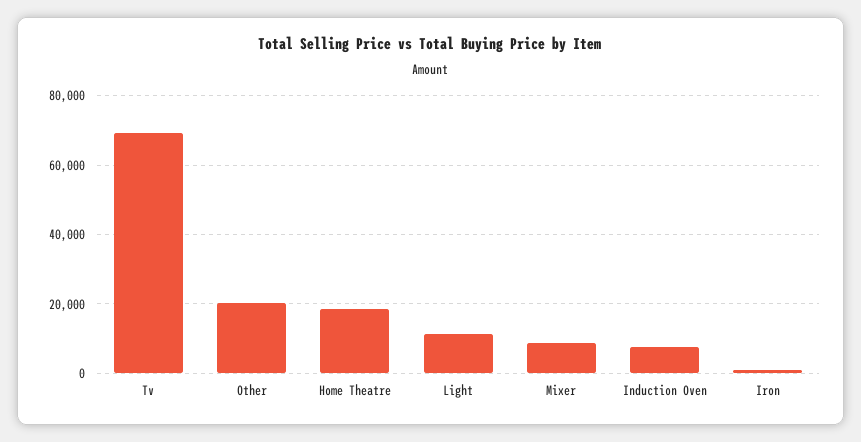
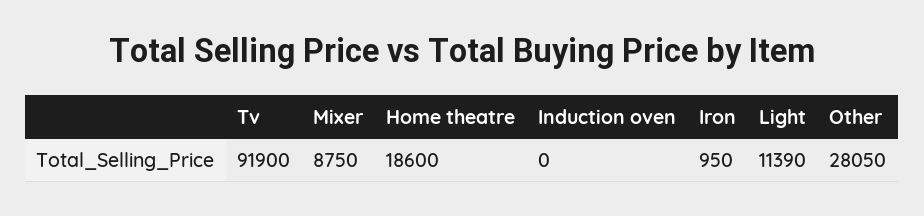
Tv: 70000 -> 91900
Other: 20000 -> 28050
Induction Oven: 8000 -> 0

